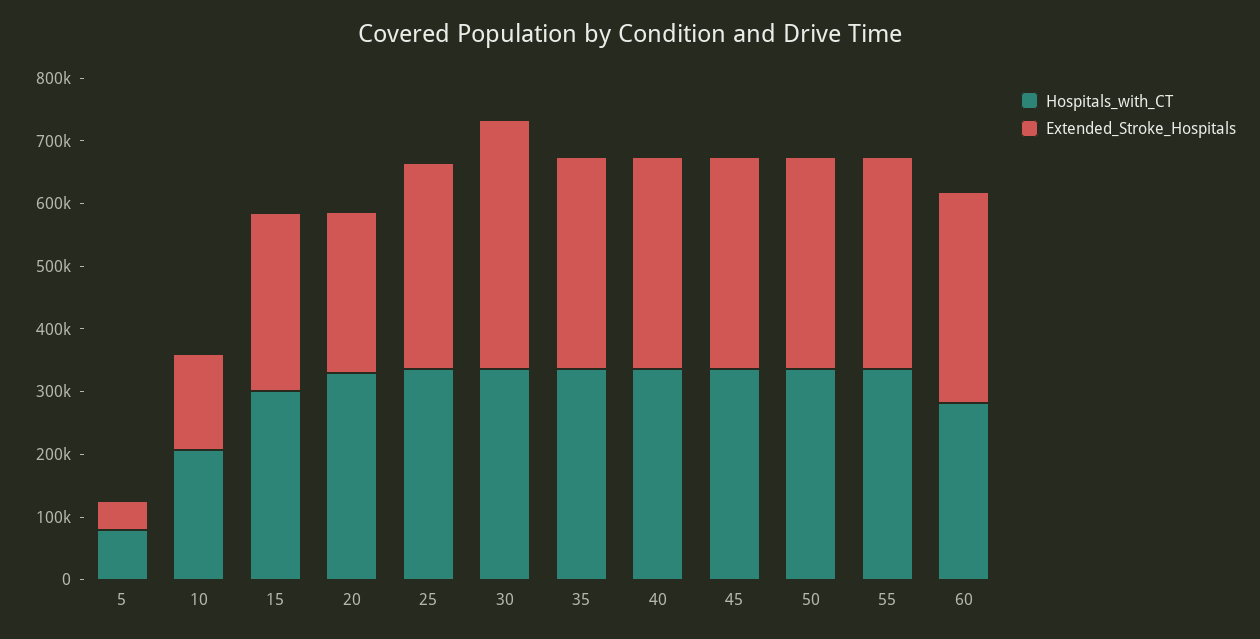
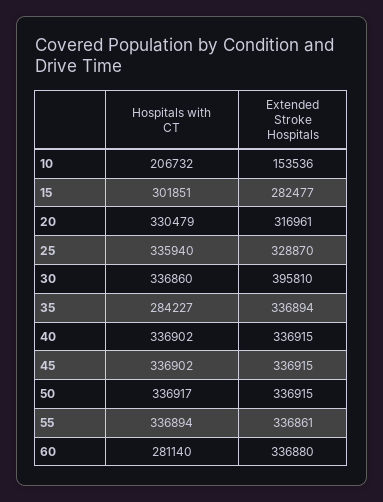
Hospitals_with_CT, 5: 80000 -> none
Extended_Stroke_Hospitals, 5: 40000 -> none
Extended_Stroke_Hospitals, 20: 260000 -> 316961
Hospitals_with_CT, 35: 340000 -> 284227

